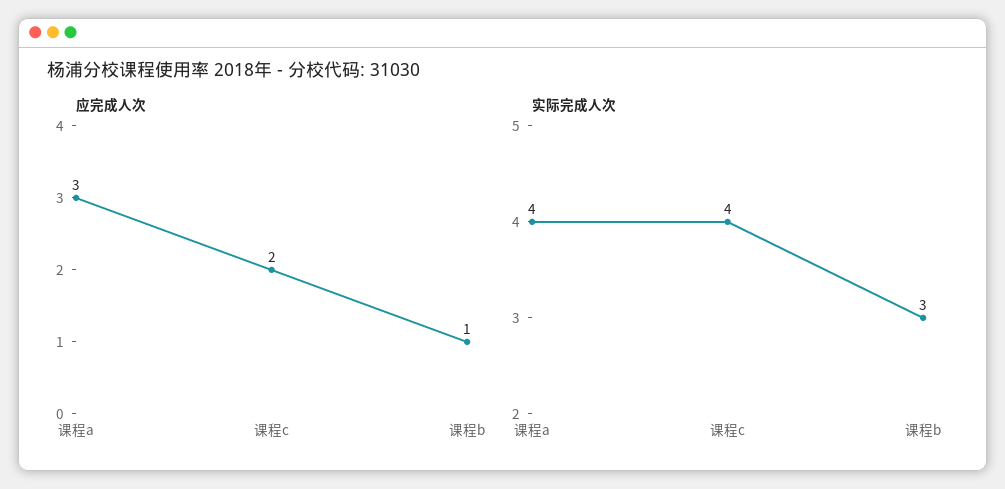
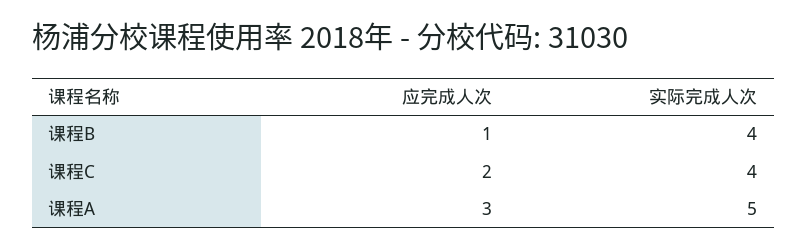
实际完成人次, 课程a: 4 -> 5
实际完成人次, 课程b: 3 -> 4

